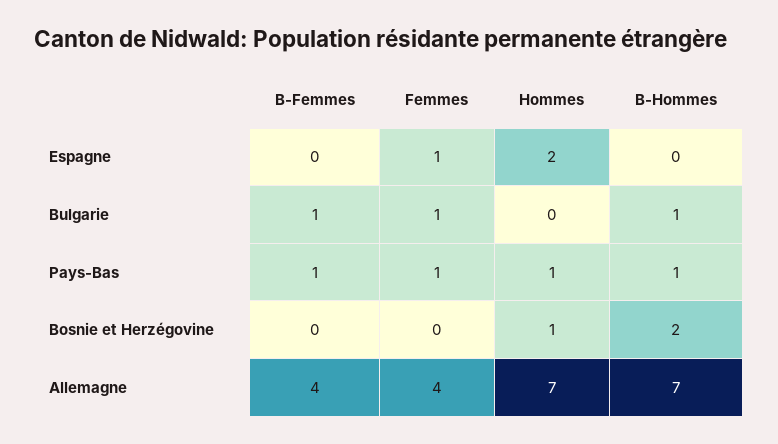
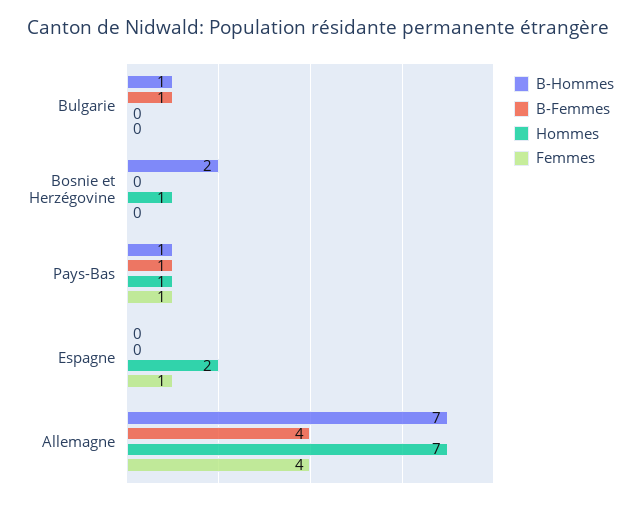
Femmes, Bulgarie: 1 -> 0

